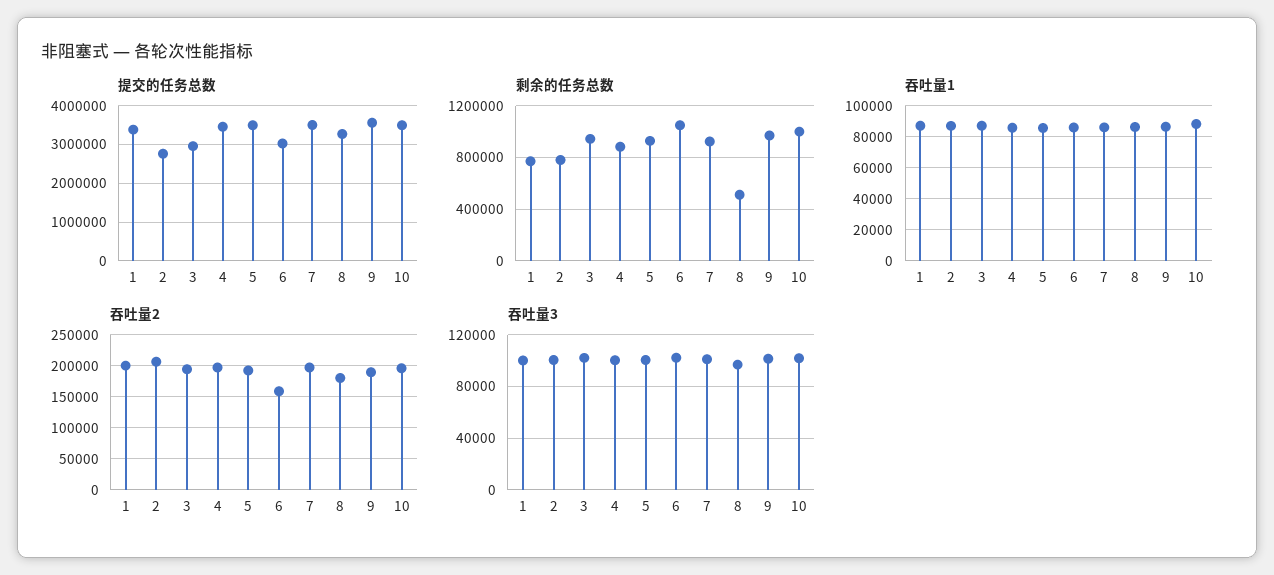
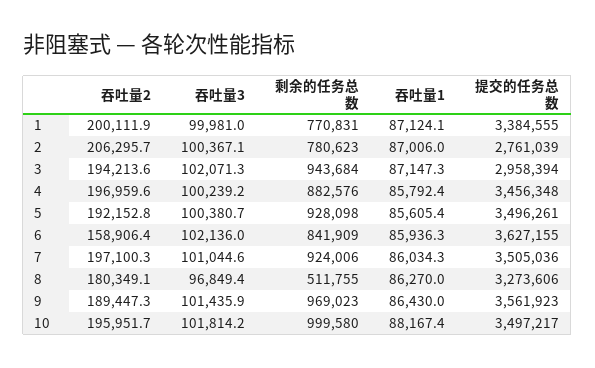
提交的任务总数, 6: 3000000 -> 3627155
剩余的任务总数, 6: 1050000 -> 841909

